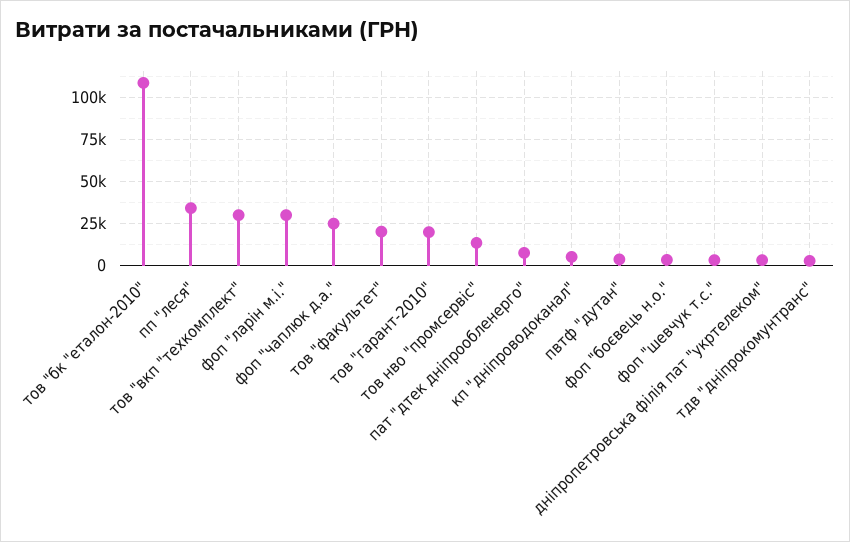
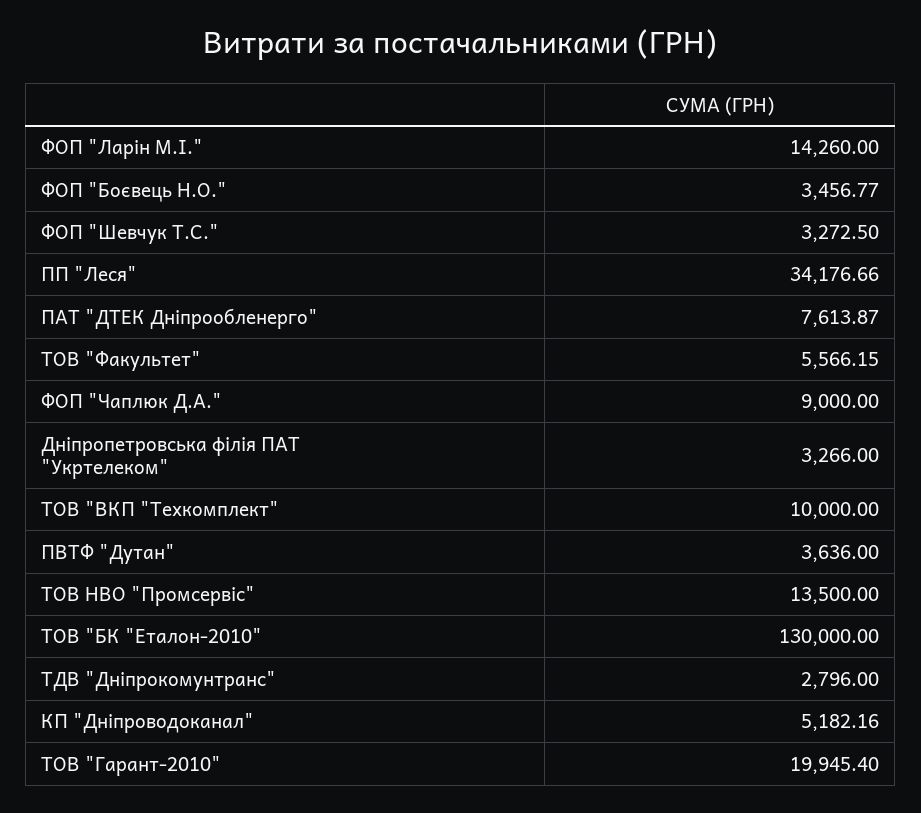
тов "бк "еталон-2010": 110000 -> 130000
тов "вкп "техкомплект": 30000 -> 10000
фоп "ларін м.і.": 30000 -> 14260
фоп "чаплюк д.а.": 25000 -> 9000
тов "факультет": 20000 -> 5566.15

